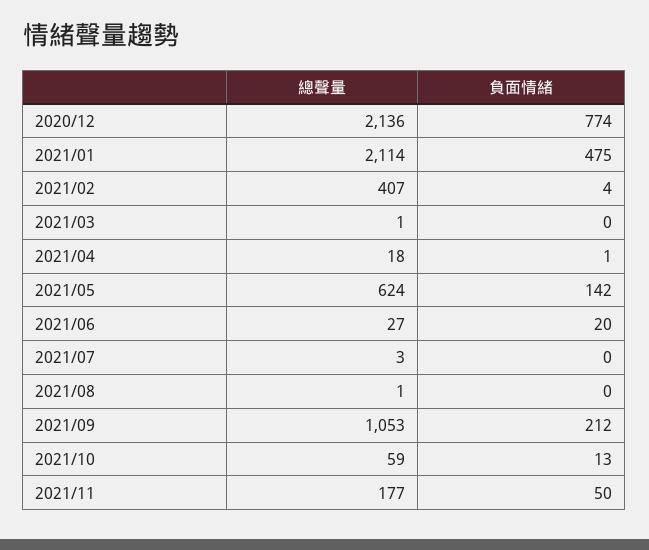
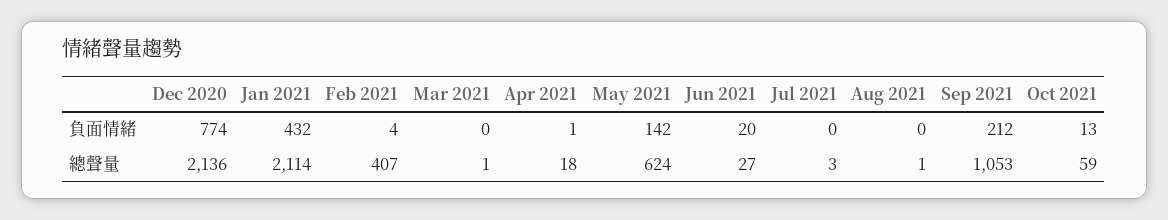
負面情緒, 2021/01: 475 -> 432
總聲量, 2021/11: 177 -> none
負面情緒, 2021/11: 50 -> none

